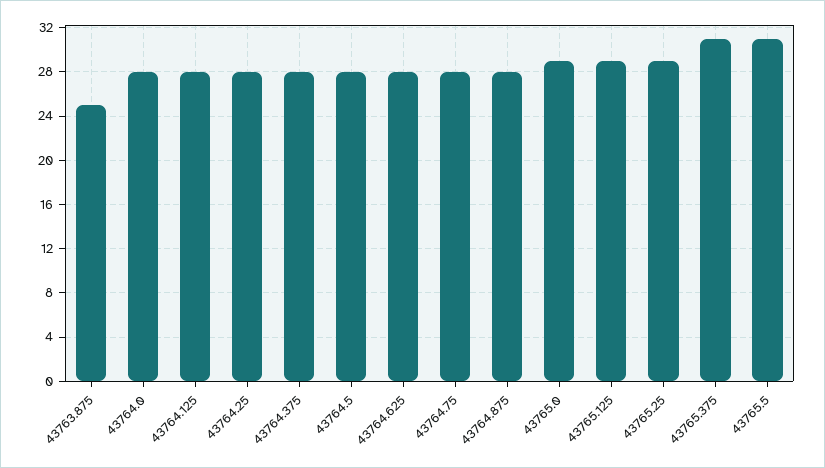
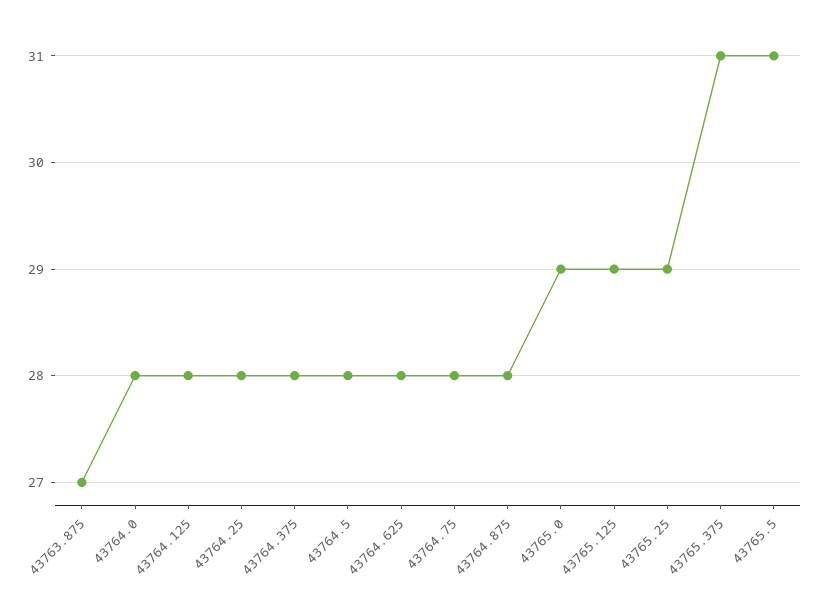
43763.875: 25 -> 27

